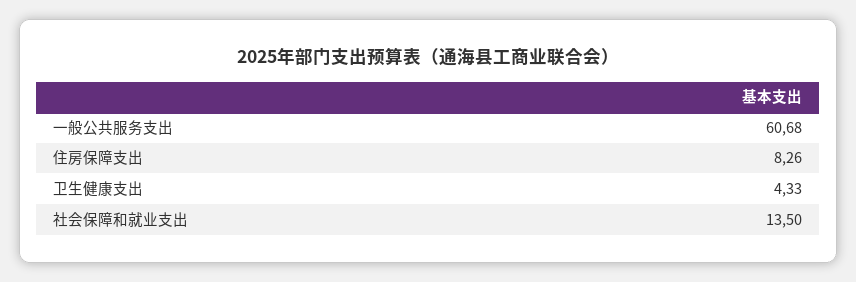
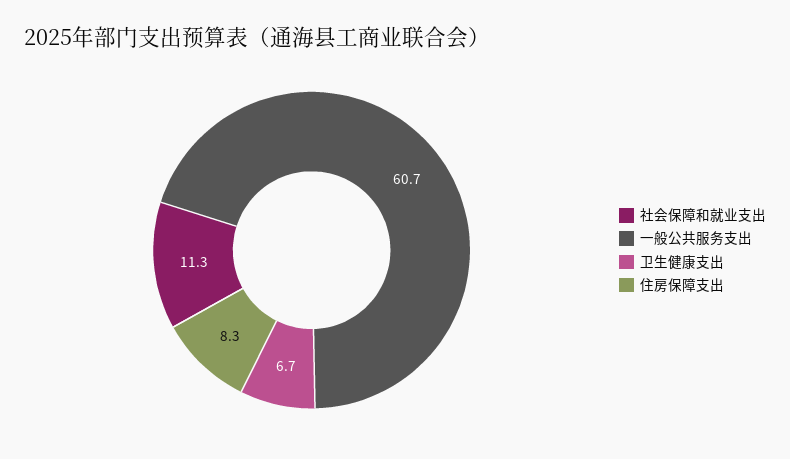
卫生健康支出: 4.33 -> 6.7
社会保障和就业支出: 13.5 -> 11.3

